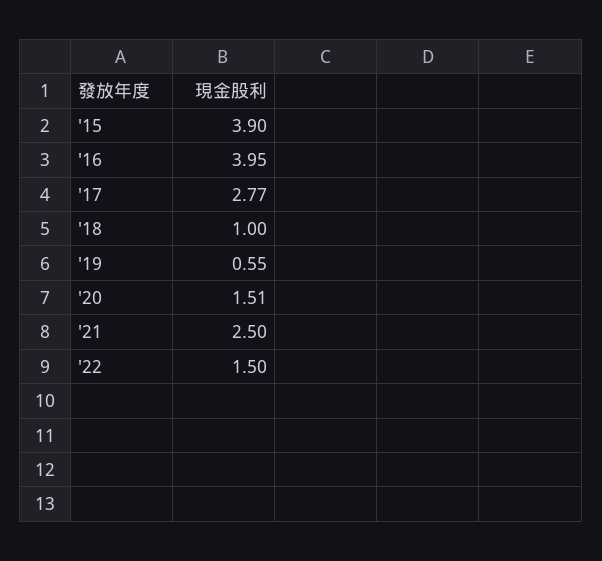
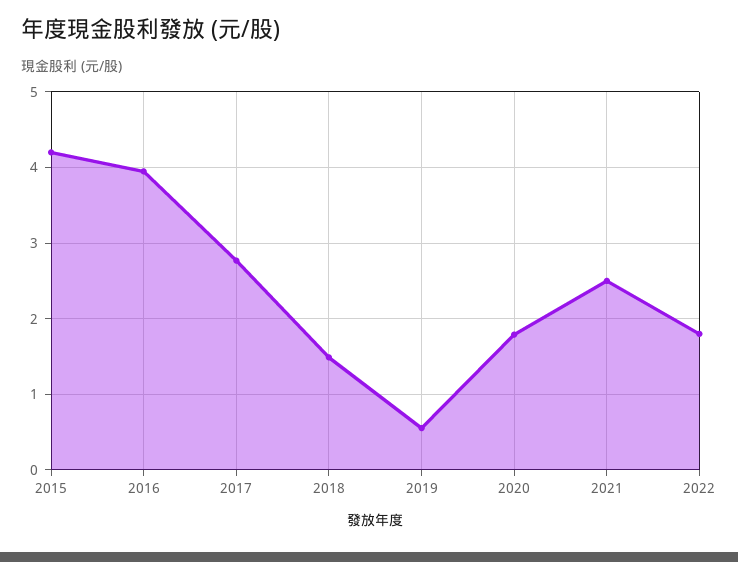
'15: 3.9 -> 4.2
'18: 1 -> 1.5
'20: 1.51 -> 1.8
'22: 1.5 -> 1.8

